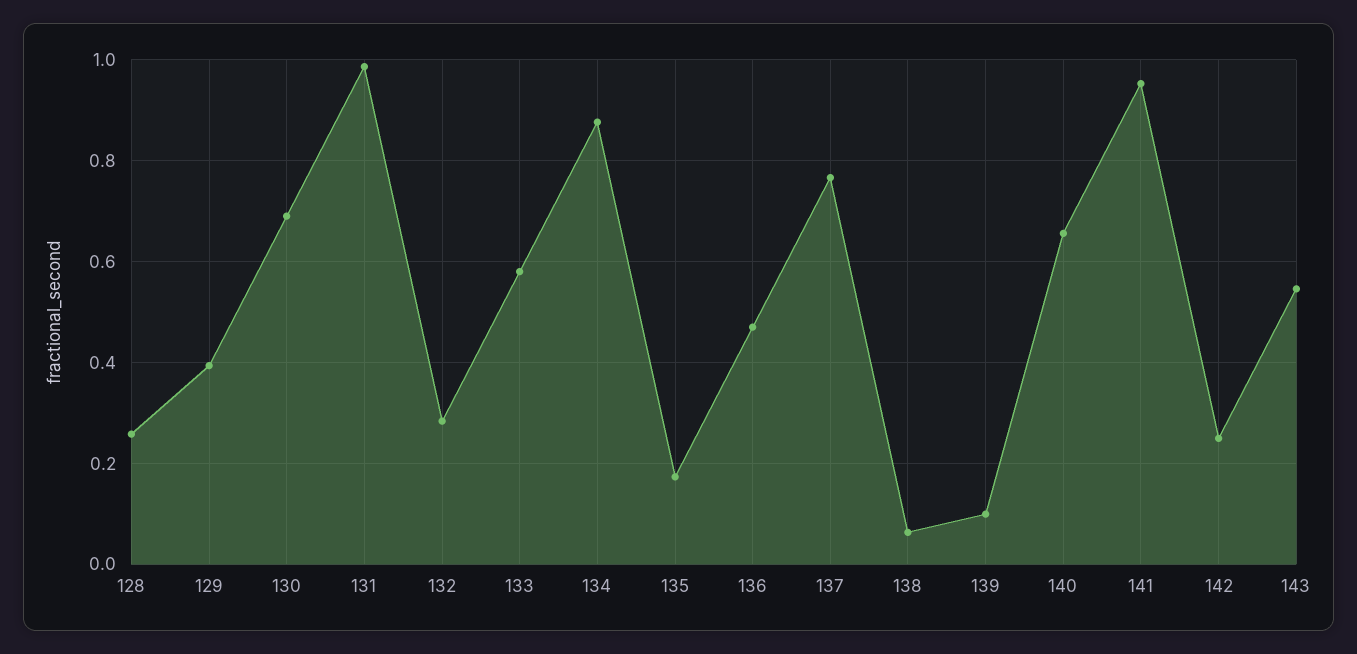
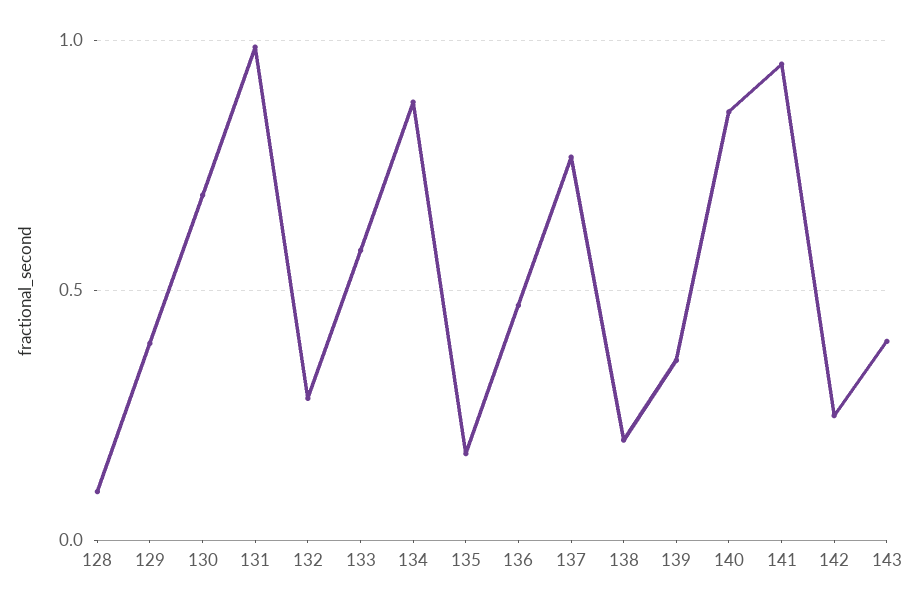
128: 0.26 -> 0.1
138: 0.06 -> 0.2
139: 0.1 -> 0.35
140: 0.66 -> 0.85
143: 0.54 -> 0.4

